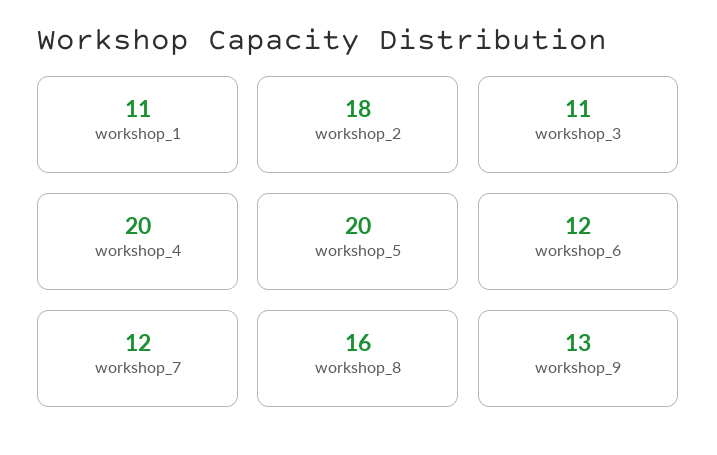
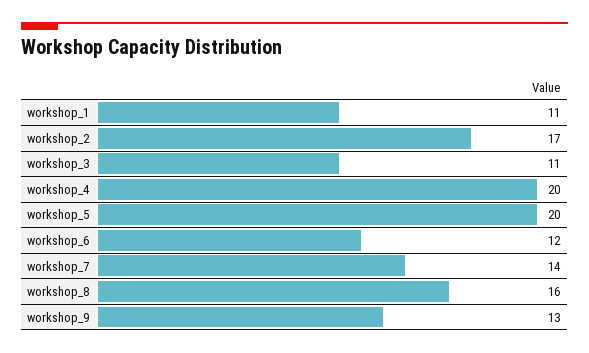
workshop_2: 18 -> 17
workshop_7: 12 -> 14

